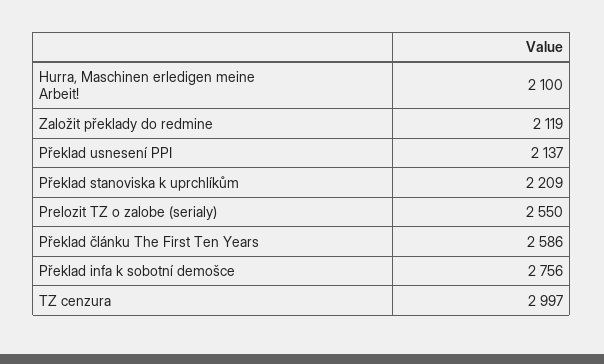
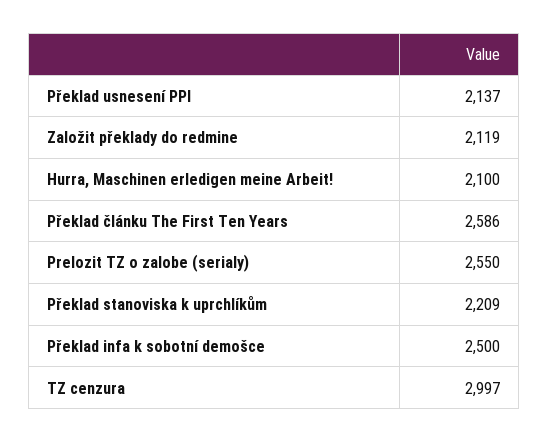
Překlad infa k sobotní demošce: 2756 -> 2500

